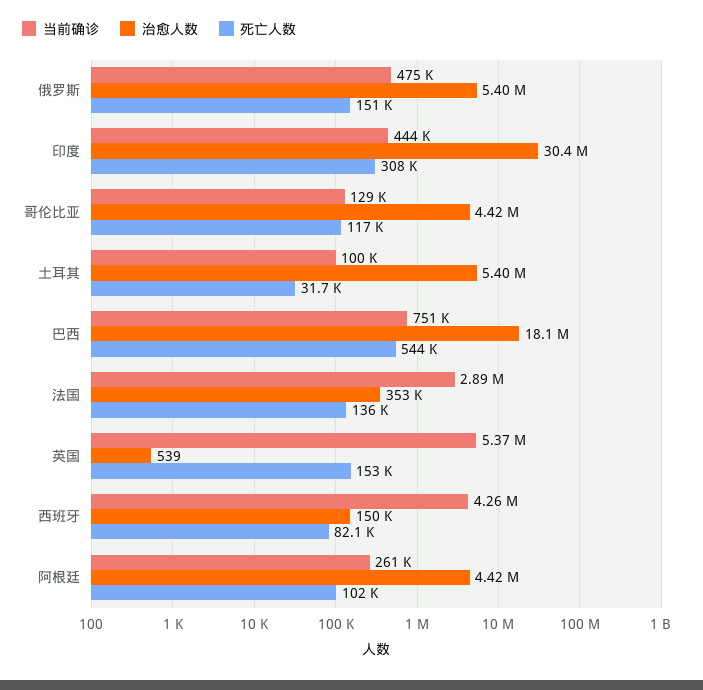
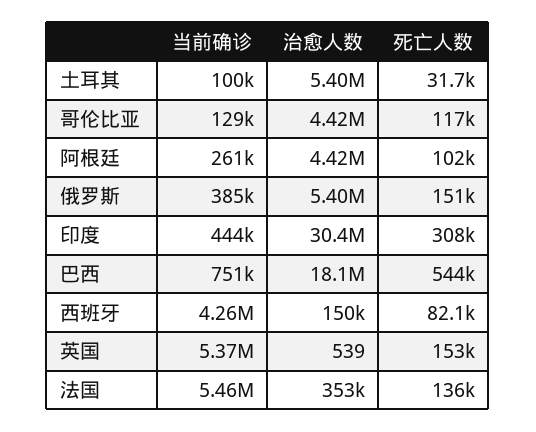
当前确诊, 俄罗斯: 475000 -> 385000
当前确诊, 法国: 2890000 -> 5460000

